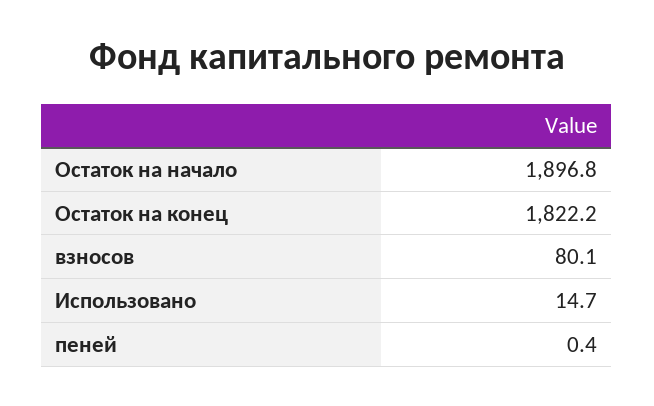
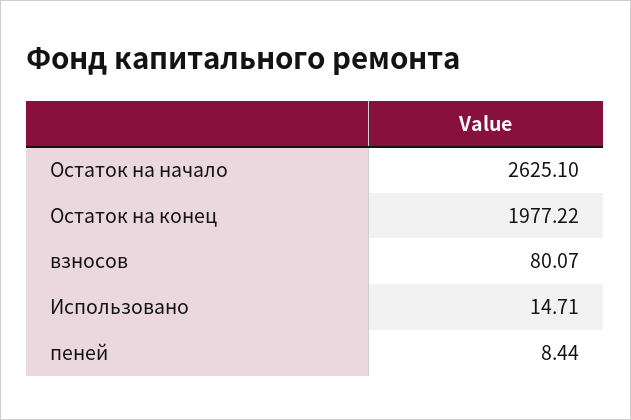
Остаток на начало: 1896.8 -> 2625.1
Остаток на конец: 1822.2 -> 1977.22
пеней: 0.4 -> 8.44

